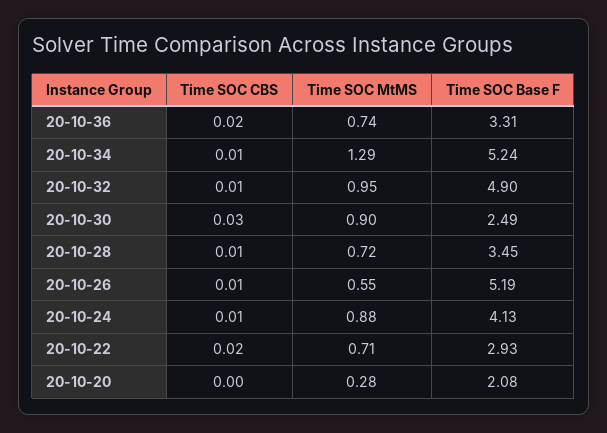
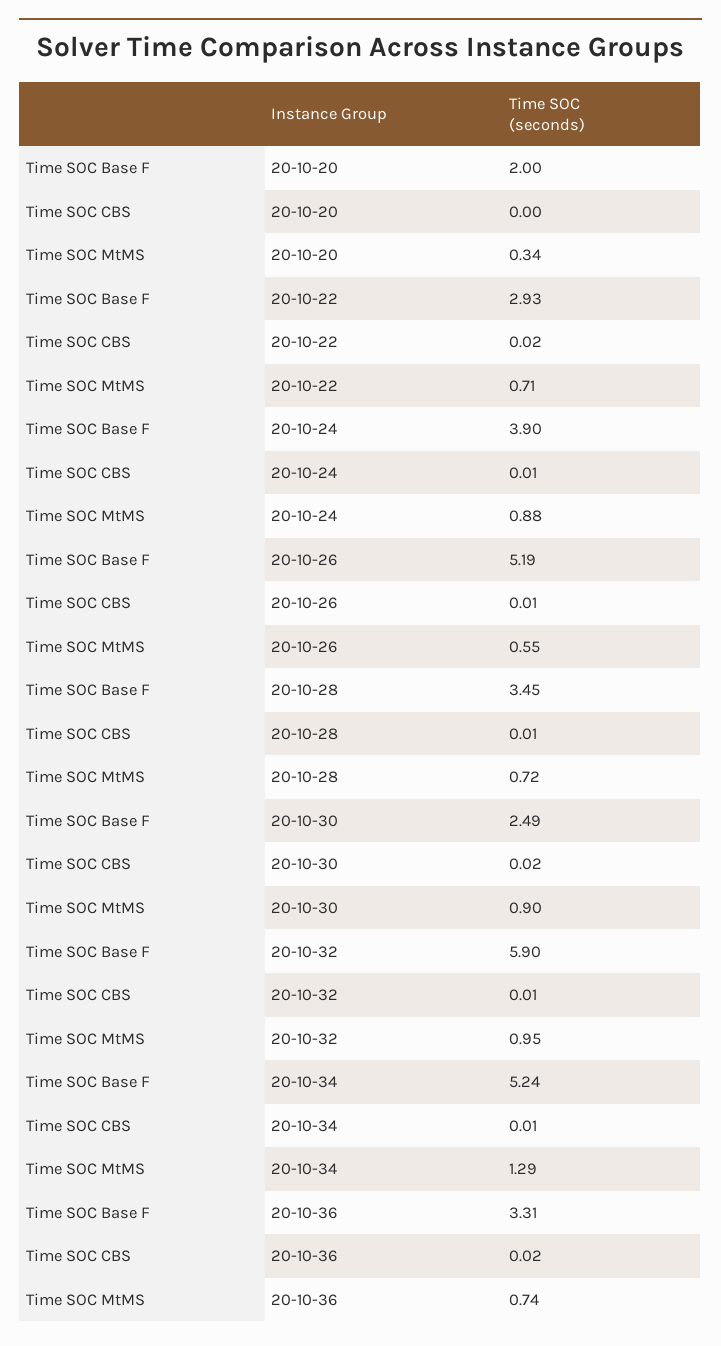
Time SOC Base F, 20-10-32: 4.9 -> 5.9
Time SOC CBS, 20-10-30: 0.03 -> 0.02
Time SOC Base F, 20-10-24: 4.13 -> 3.9
Time SOC MtMS, 20-10-20: 0.28 -> 0.34
Time SOC Base F, 20-10-20: 2.08 -> 2

